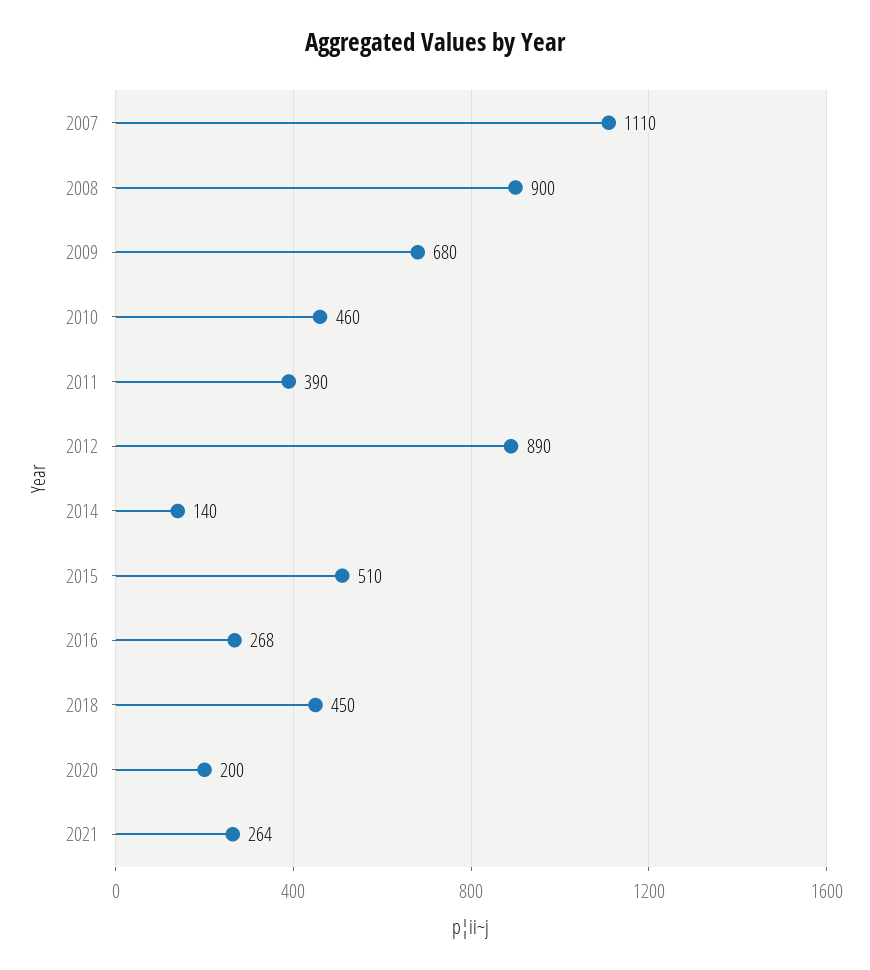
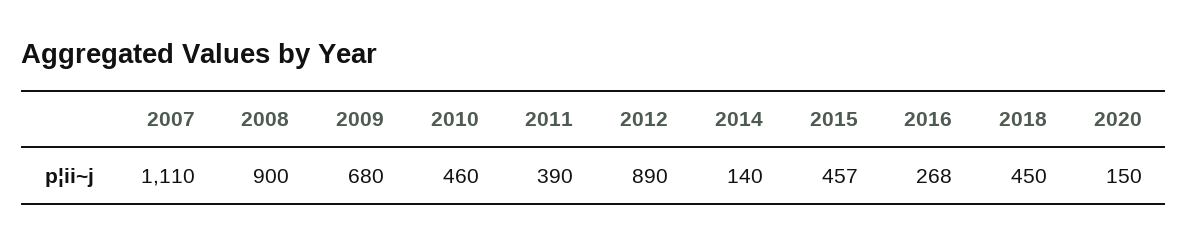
2015: 510 -> 457
2020: 200 -> 150
2021: 264 -> none

